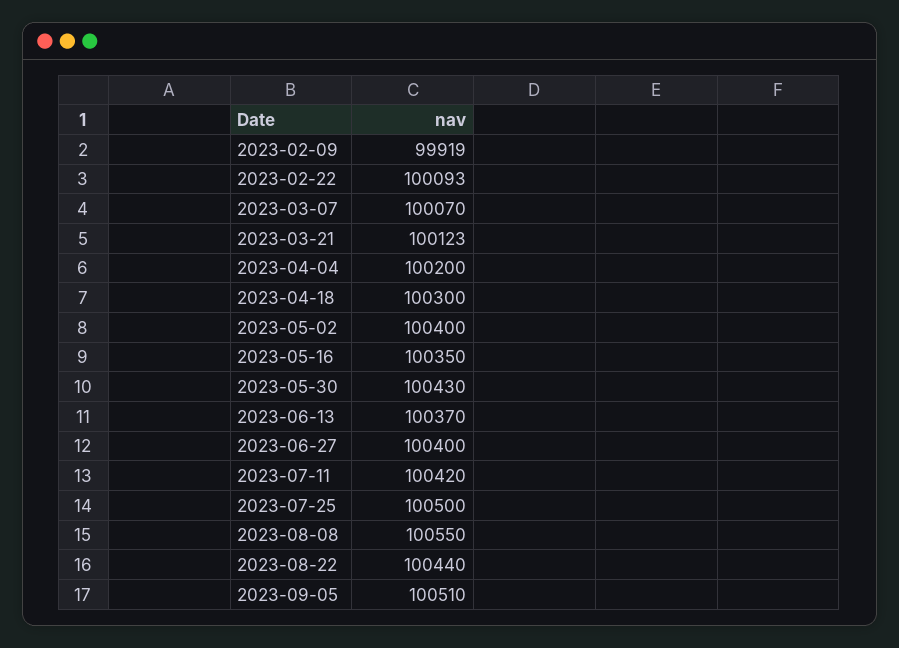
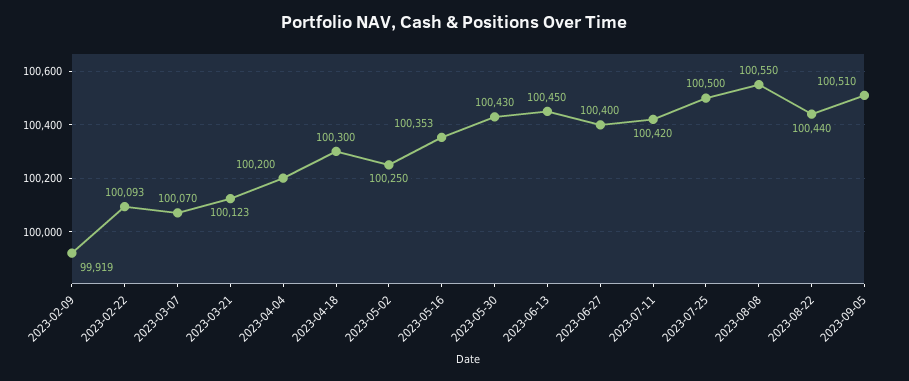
2023-05-02: 100400 -> 100250
2023-05-16: 100350 -> 100353
2023-06-13: 100370 -> 100450

